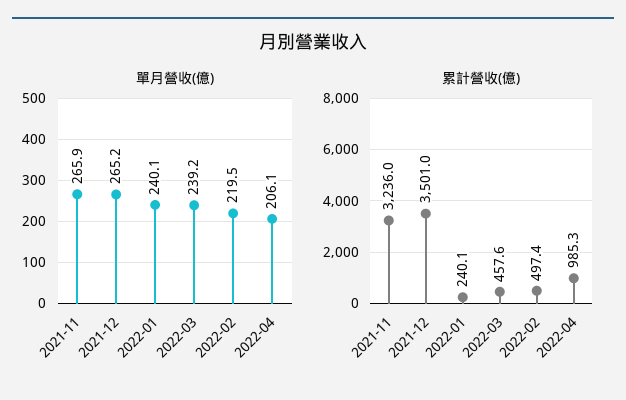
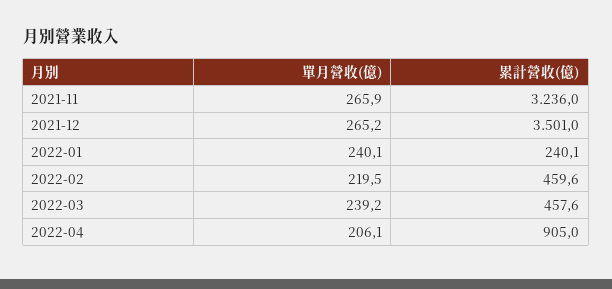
累計營收(億), 2022-02: 497.4 -> 459.6
累計營收(億), 2022-04: 985.3 -> 905

